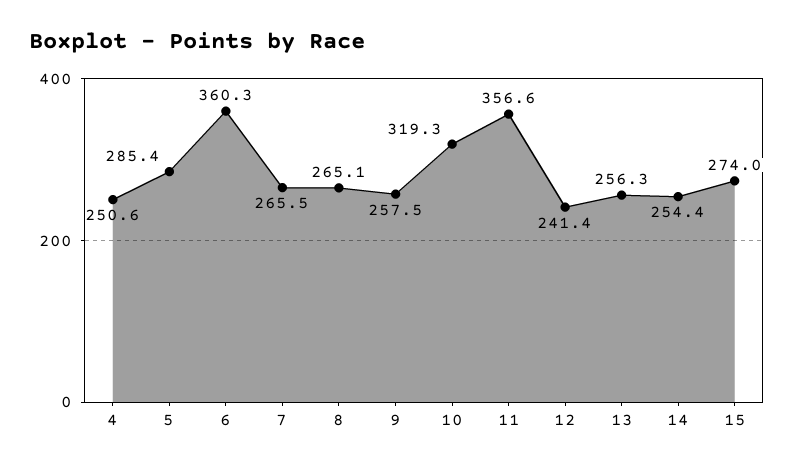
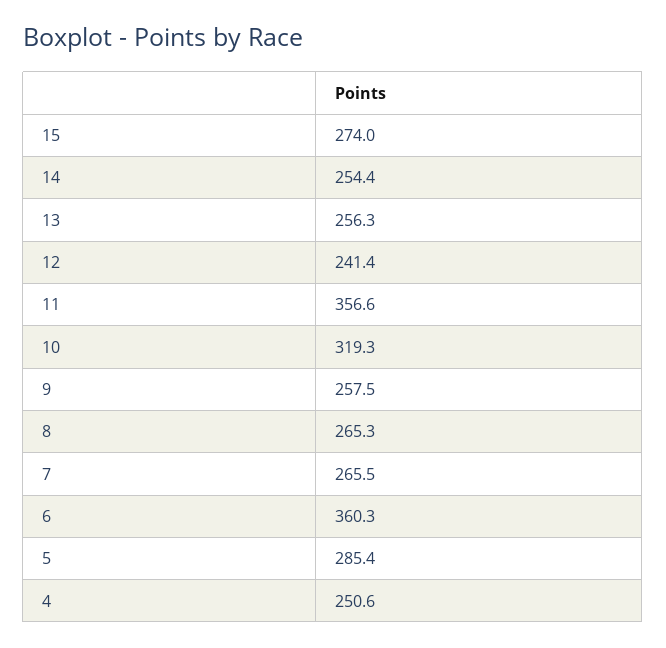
8: 265.1 -> 265.3

